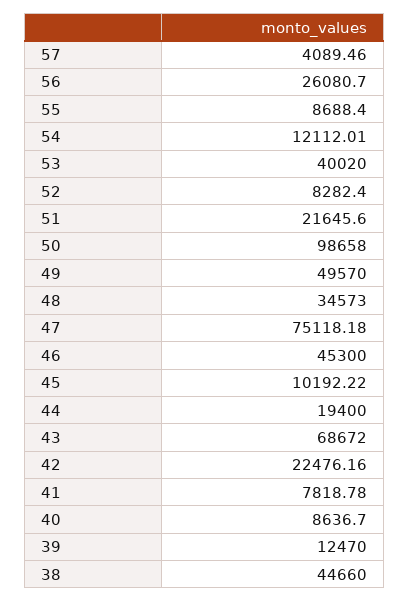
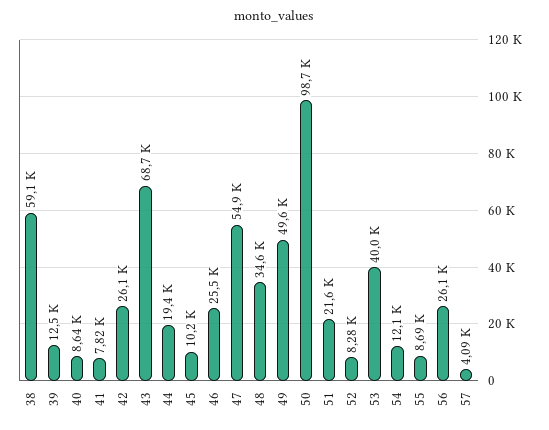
47: 75118.18 -> 54900
46: 45300 -> 25500
42: 22476.16 -> 26100
38: 44660 -> 59100

